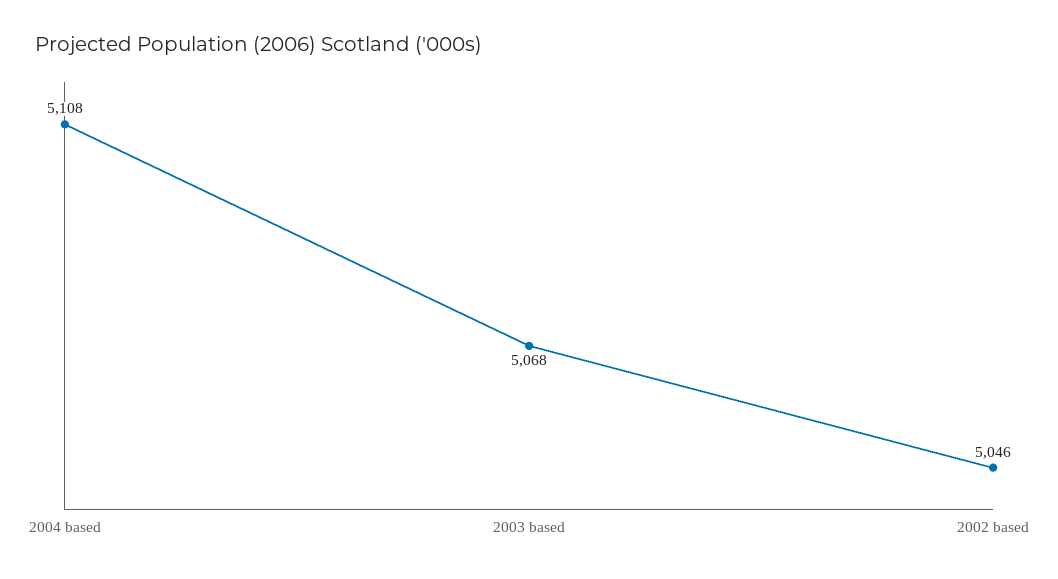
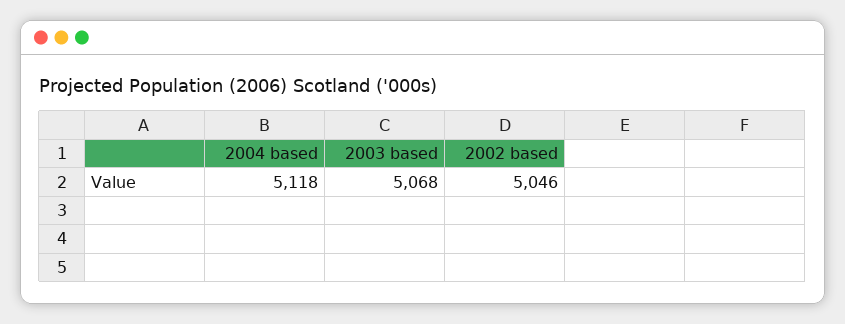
2004 based: 5108 -> 5118

